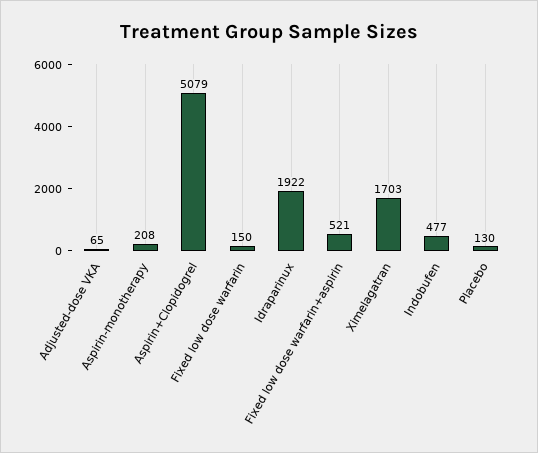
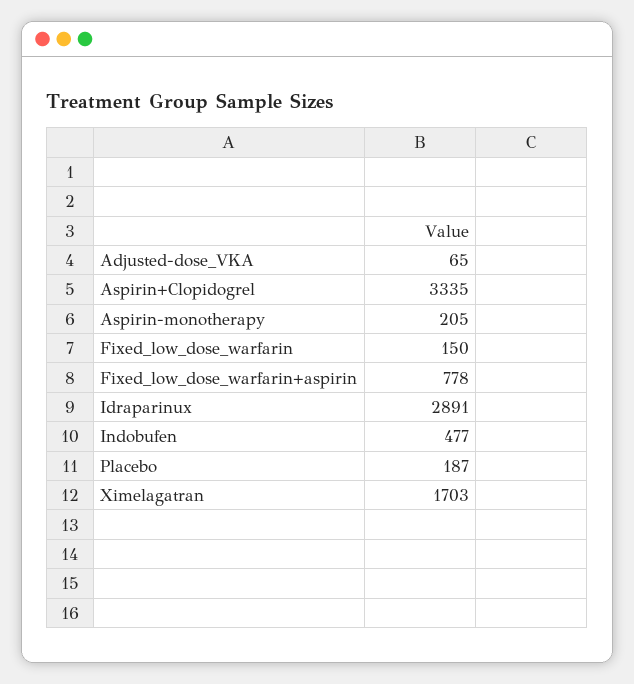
Aspirin-monotherapy: 208 -> 205
Aspirin+Clopidogrel: 5079 -> 3335
Idraparinux: 1922 -> 2891
Fixed low dose warfarin+aspirin: 521 -> 778
Placebo: 130 -> 187

